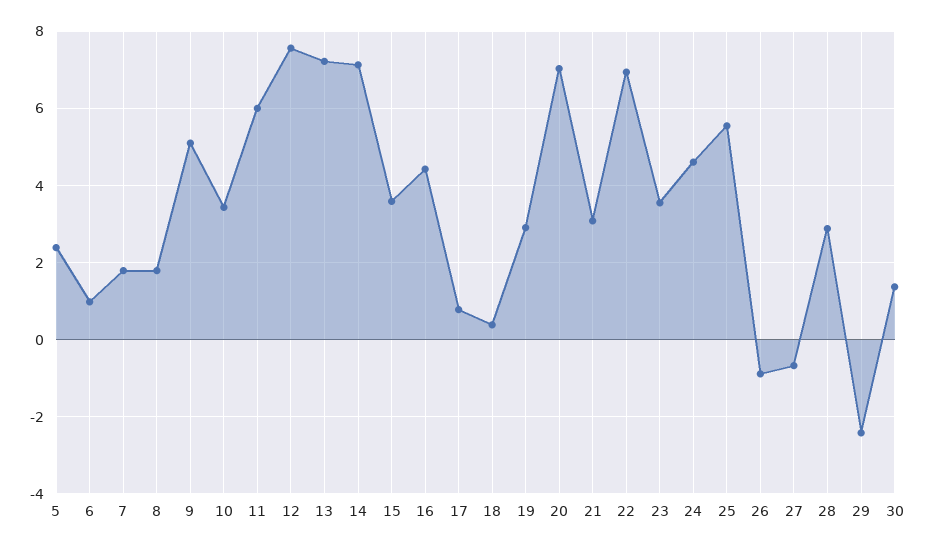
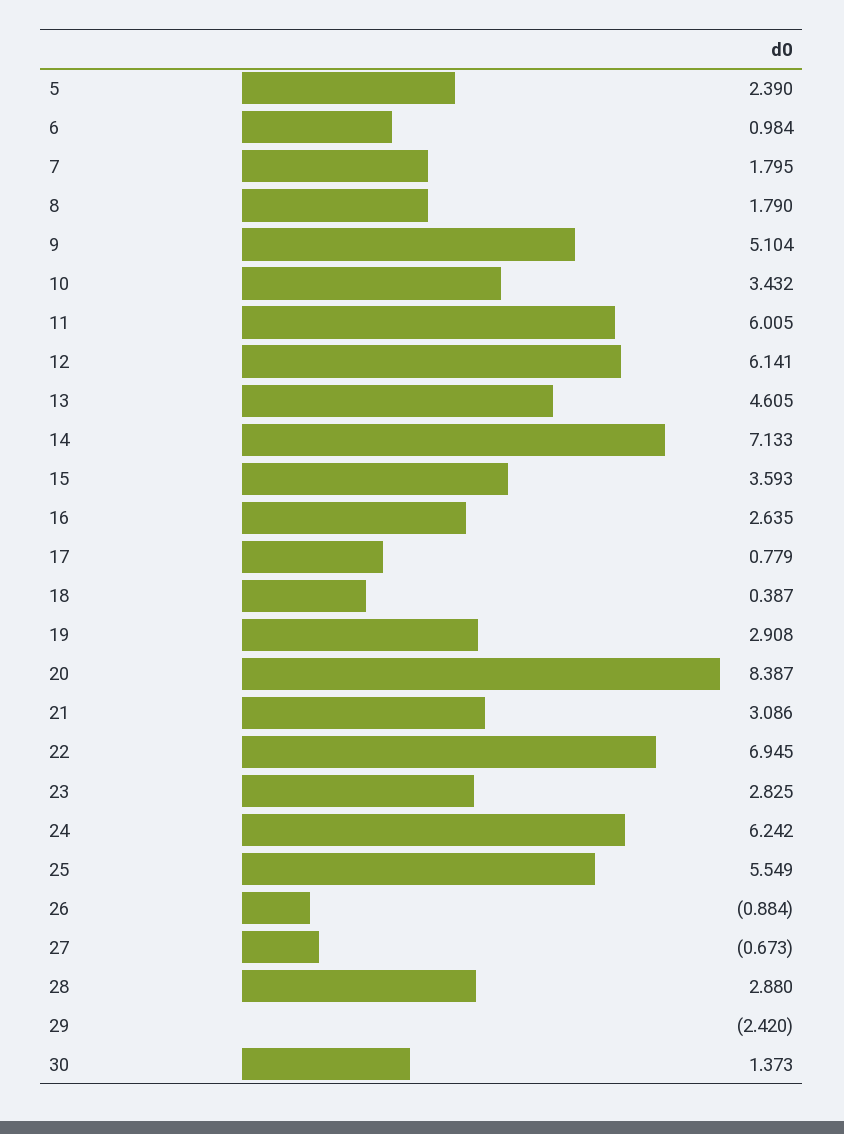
12: 7.6 -> 6.141
13: 7.2 -> 4.605
16: 4.4 -> 2.635
20: 7 -> 8.387
23: 3.6 -> 2.825
24: 4.6 -> 6.242

